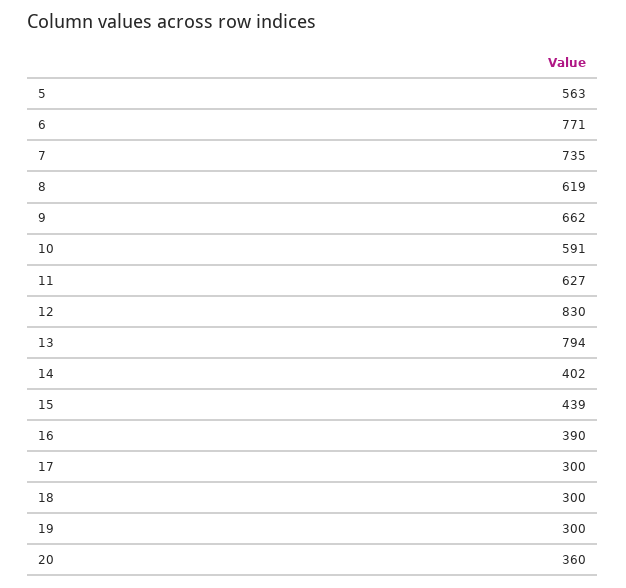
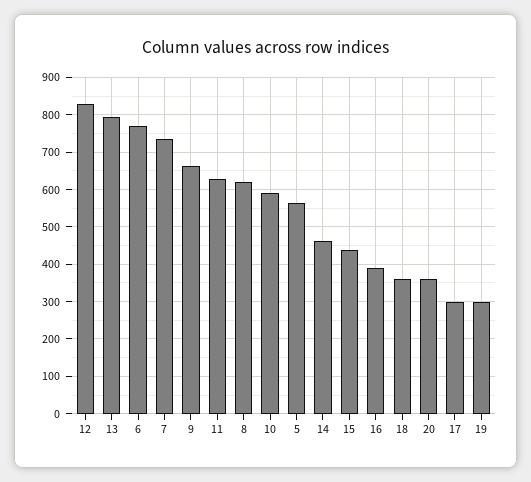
14: 402 -> 460
18: 300 -> 360

